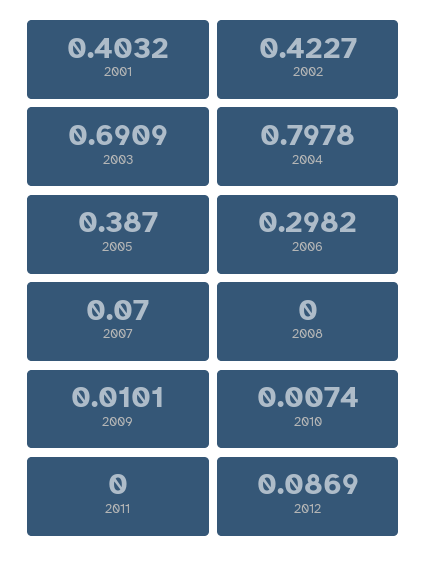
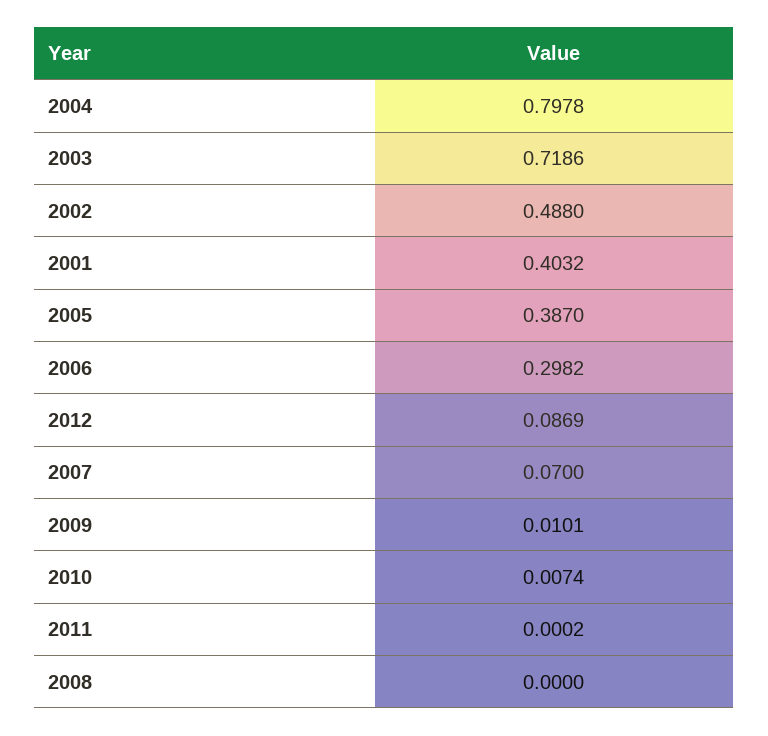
2002: 0.4227 -> 0.488
2003: 0.6909 -> 0.7186
2011: 0 -> 0.0002

